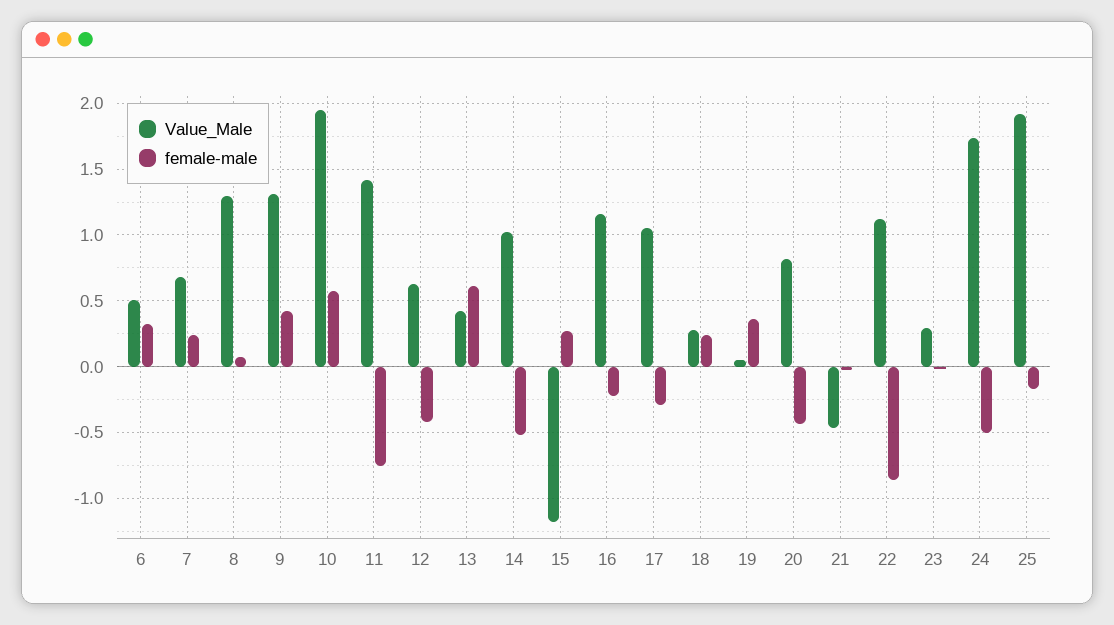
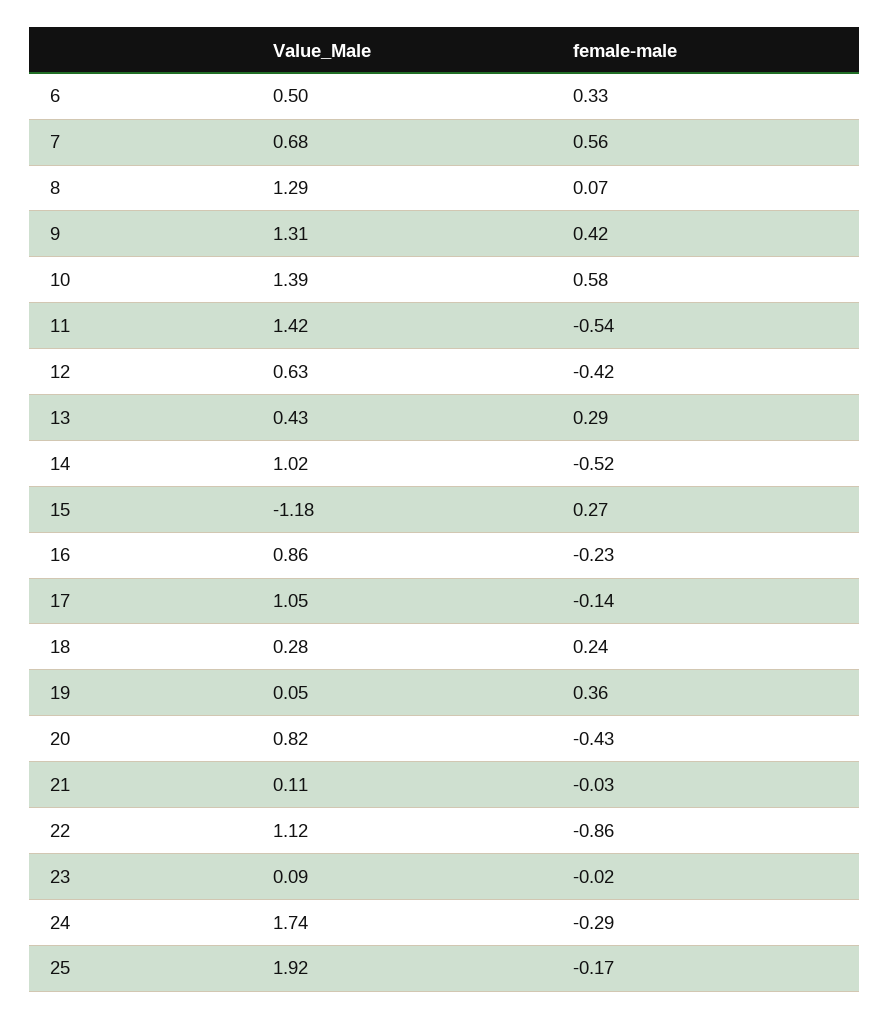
female-male, 7: 0.25 -> 0.56
Value_Male, 10: 1.95 -> 1.39
female-male, 11: -0.75 -> -0.54
female-male, 13: 0.6 -> 0.29
Value_Male, 16: 1.15 -> 0.86
female-male, 17: -0.3 -> -0.14
Value_Male, 21: -0.45 -> 0.11
Value_Male, 23: 0.3 -> 0.09
female-male, 24: -0.5 -> -0.29

